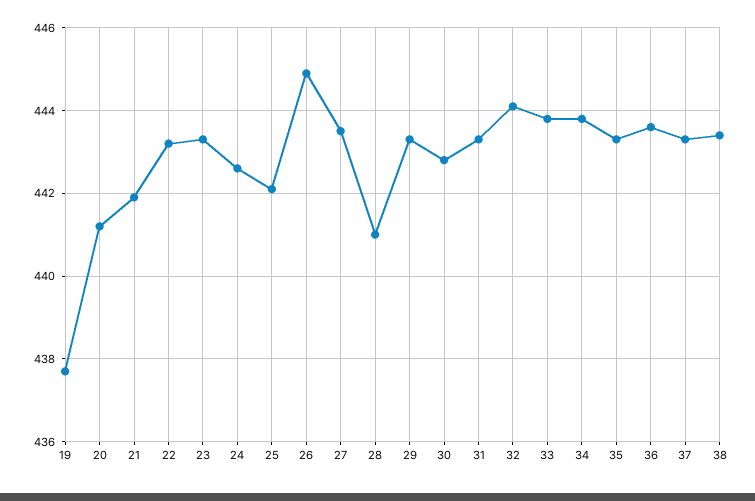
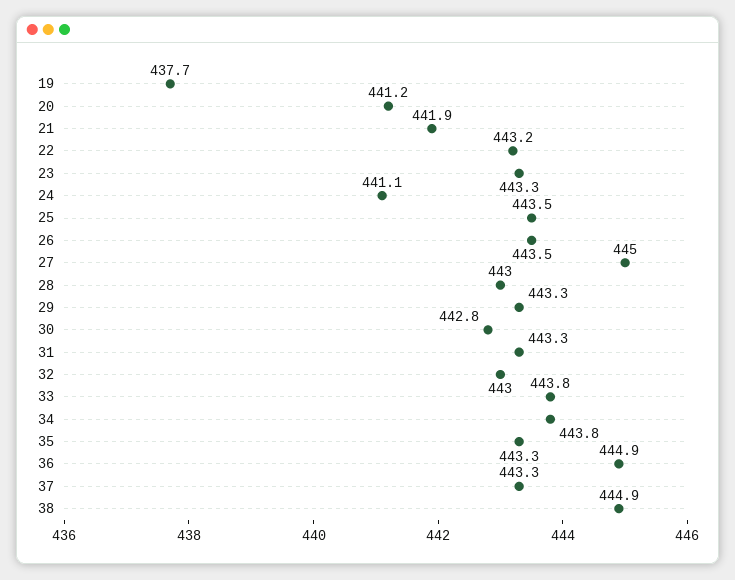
24: 442.5 -> 441.1
25: 442 -> 443.5
26: 445 -> 443.5
27: 443.5 -> 445
28: 441 -> 443
32: 444 -> 443
36: 443.5 -> 444.9
38: 443.5 -> 444.9

